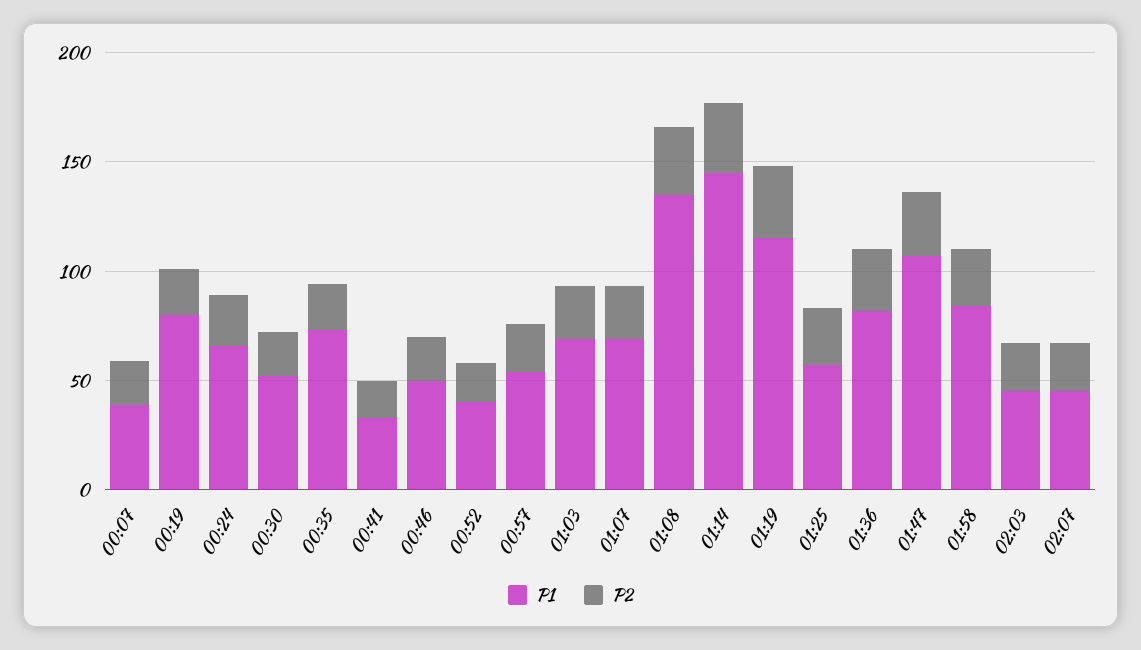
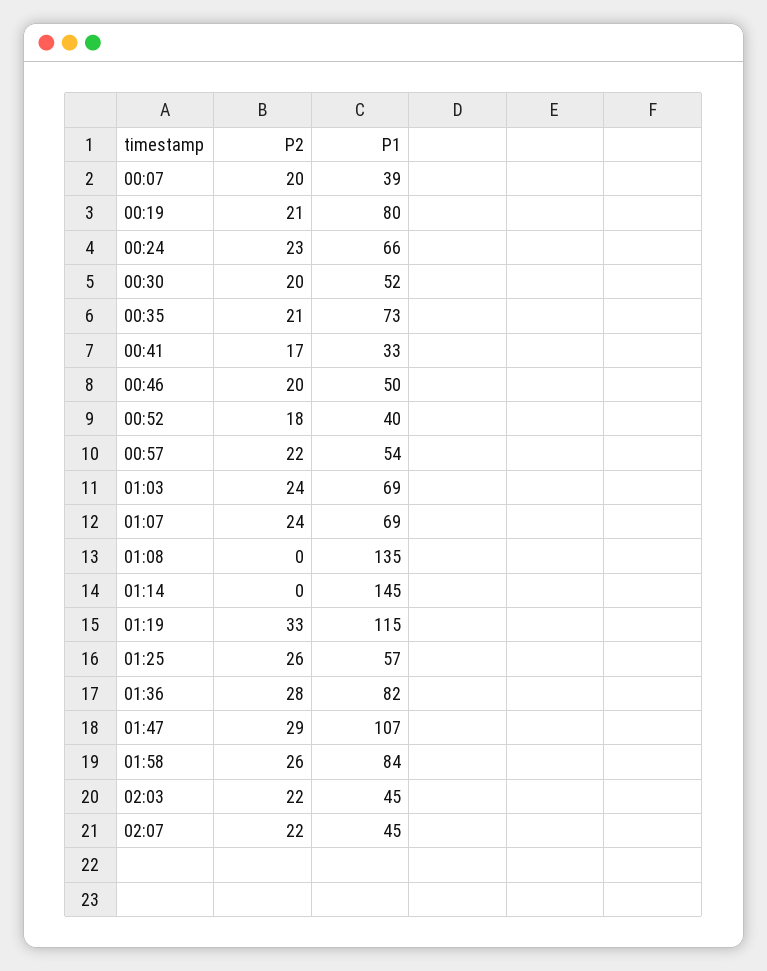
P2, 01:08: 30 -> 0
P2, 01:14: 30 -> 0

